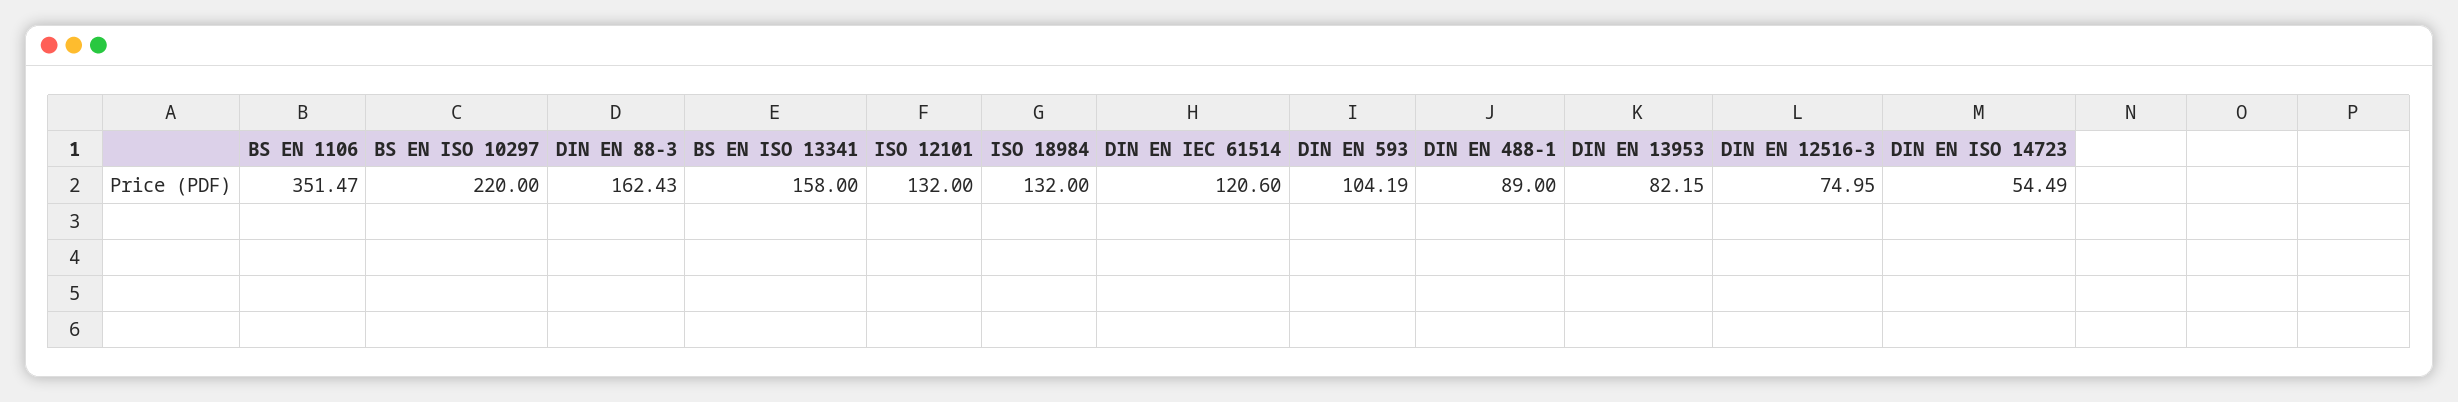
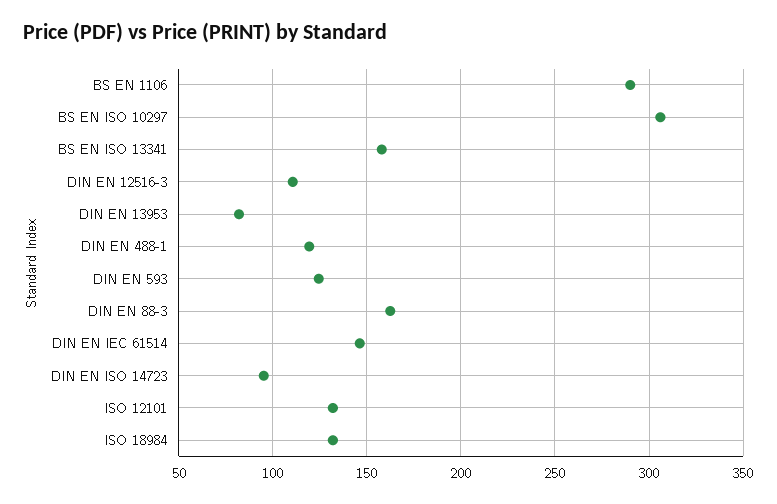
BS EN 1106: 351.47 -> 290
BS EN ISO 10297: 220 -> 305
DIN EN IEC 61514: 120.6 -> 145
DIN EN 593: 104.19 -> 125
DIN EN 488-1: 89 -> 120
DIN EN 12516-3: 74.95 -> 110
DIN EN ISO 14723: 54.49 -> 95

